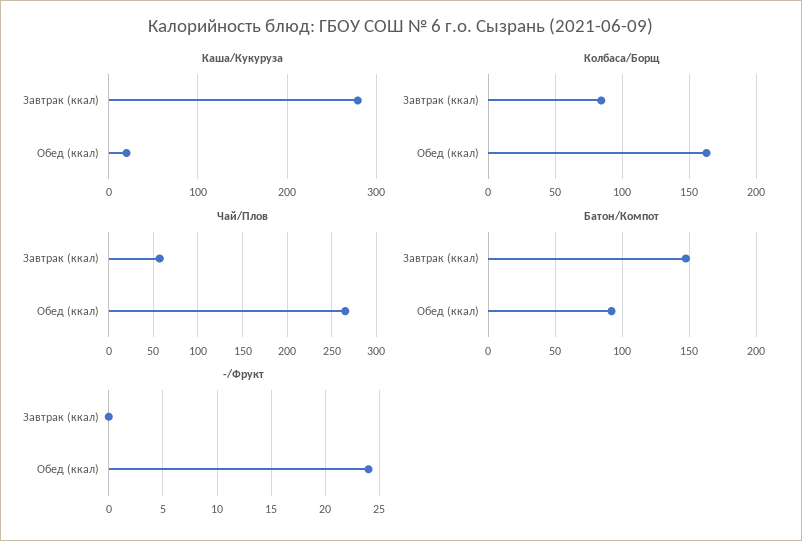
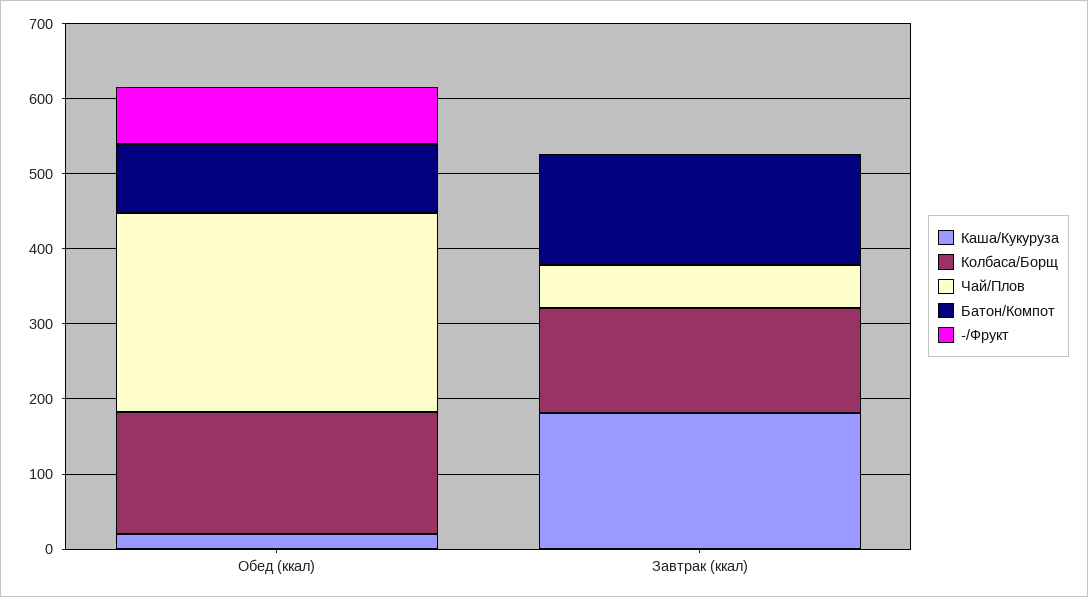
Каша/Кукуруза, Завтрак (ккал): 280 -> 180
Колбаса/Борщ, Завтрак (ккал): 85 -> 140
-/Фрукт, Обед (ккал): 24 -> 80

